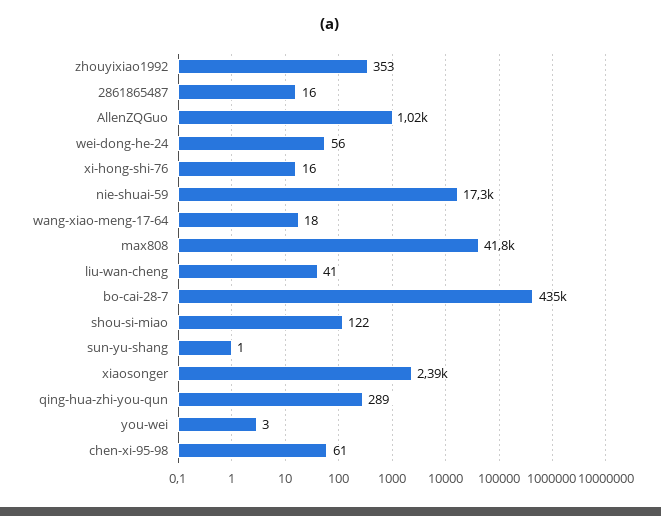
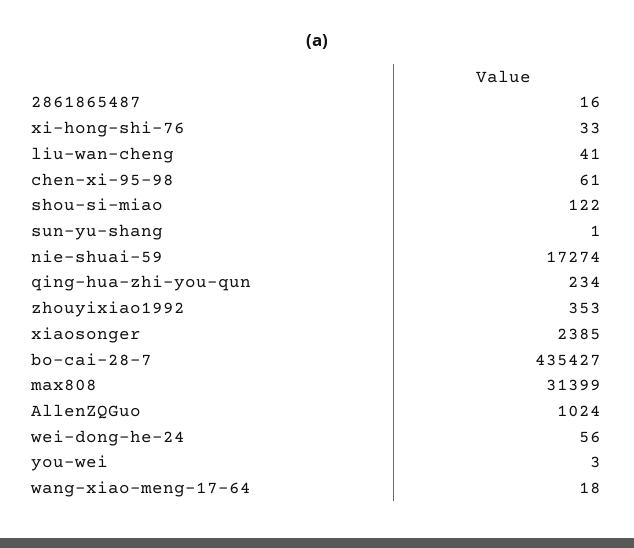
xi-hong-shi-76: 16 -> 33
max808: 41800 -> 31399
qing-hua-zhi-you-qun: 289 -> 234

